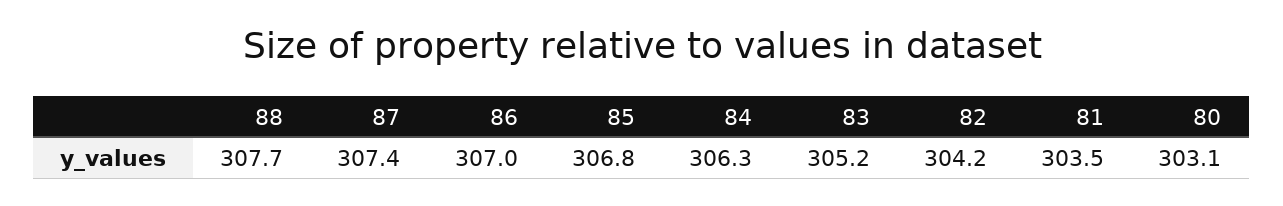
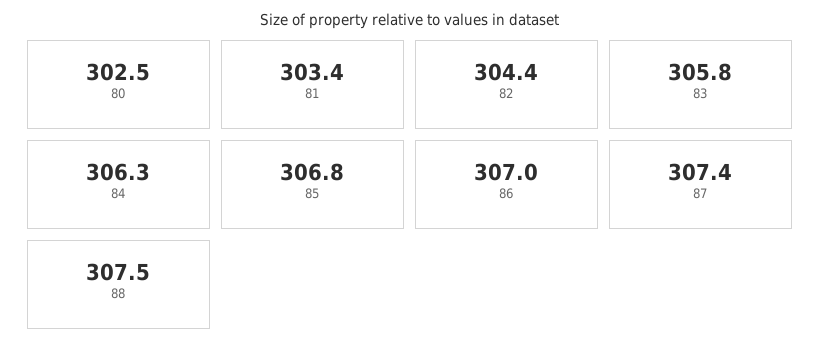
88: 307.7 -> 307.5
83: 305.2 -> 305.8
82: 304.2 -> 304.4
81: 303.5 -> 303.4
80: 303.1 -> 302.5

